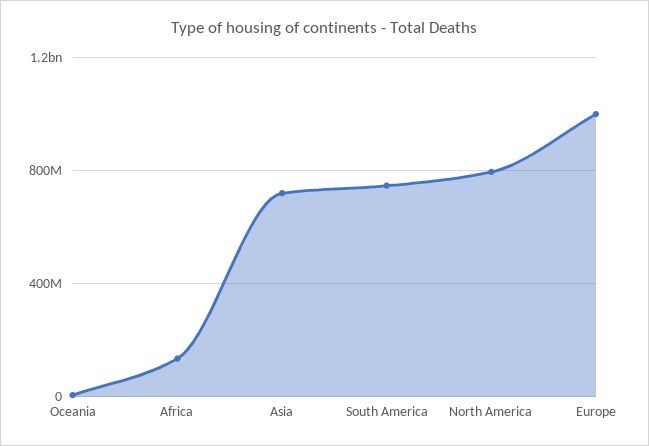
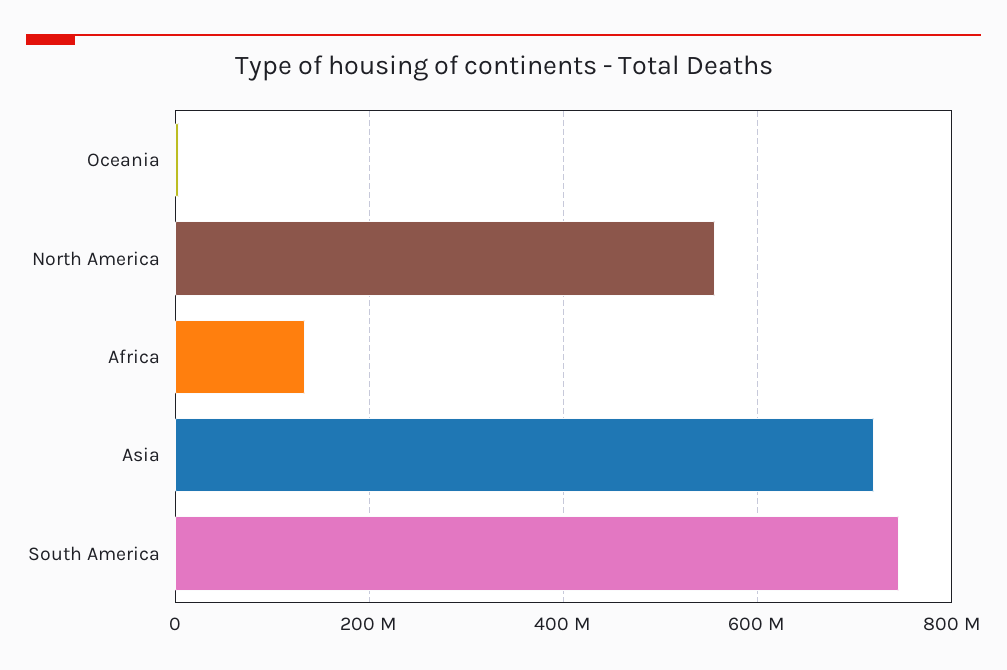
North America: 800000000 -> 560000000
Europe: 1000000000 -> none

